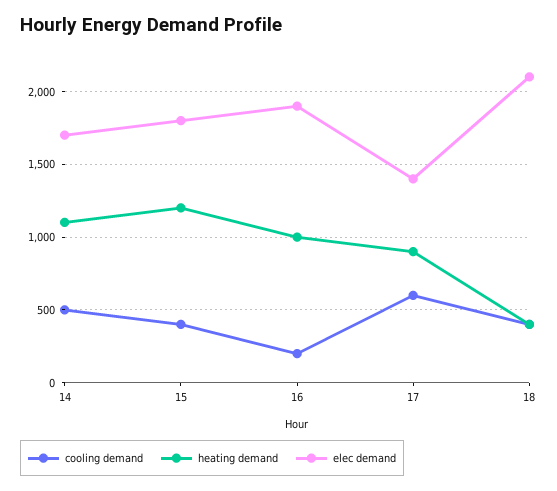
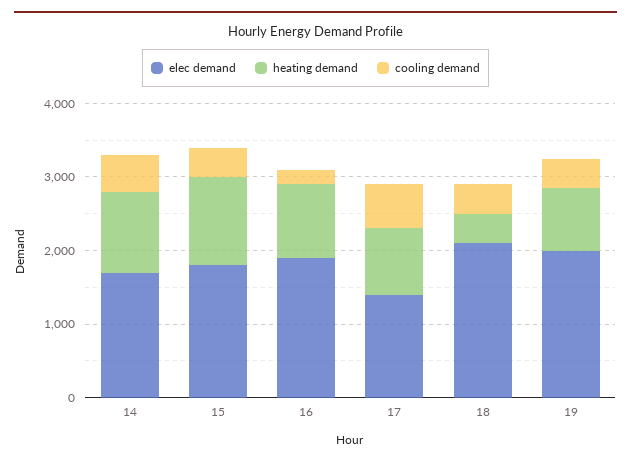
elec demand, 19: none -> 2000
heating demand, 19: none -> 800
cooling demand, 19: none -> 400

